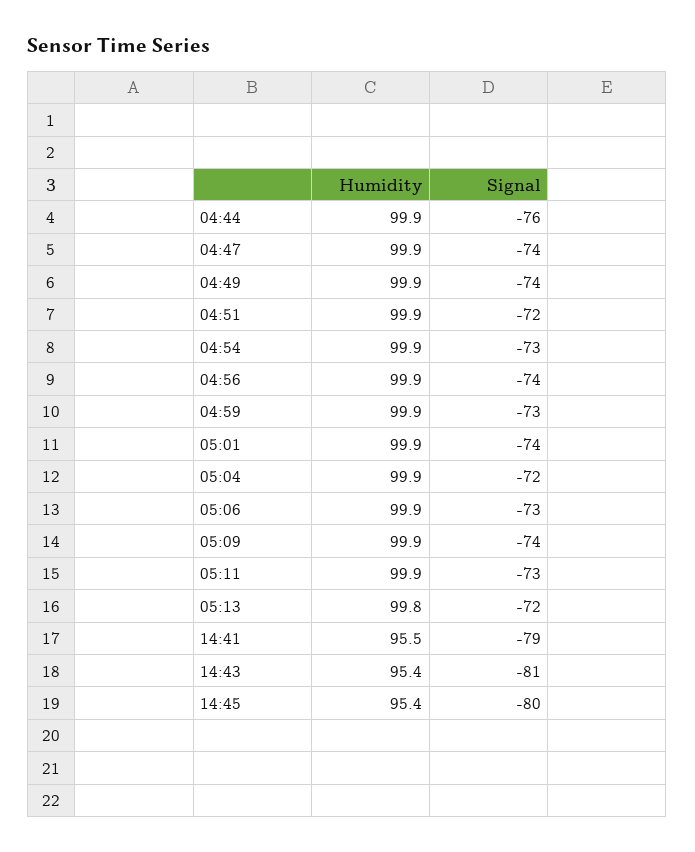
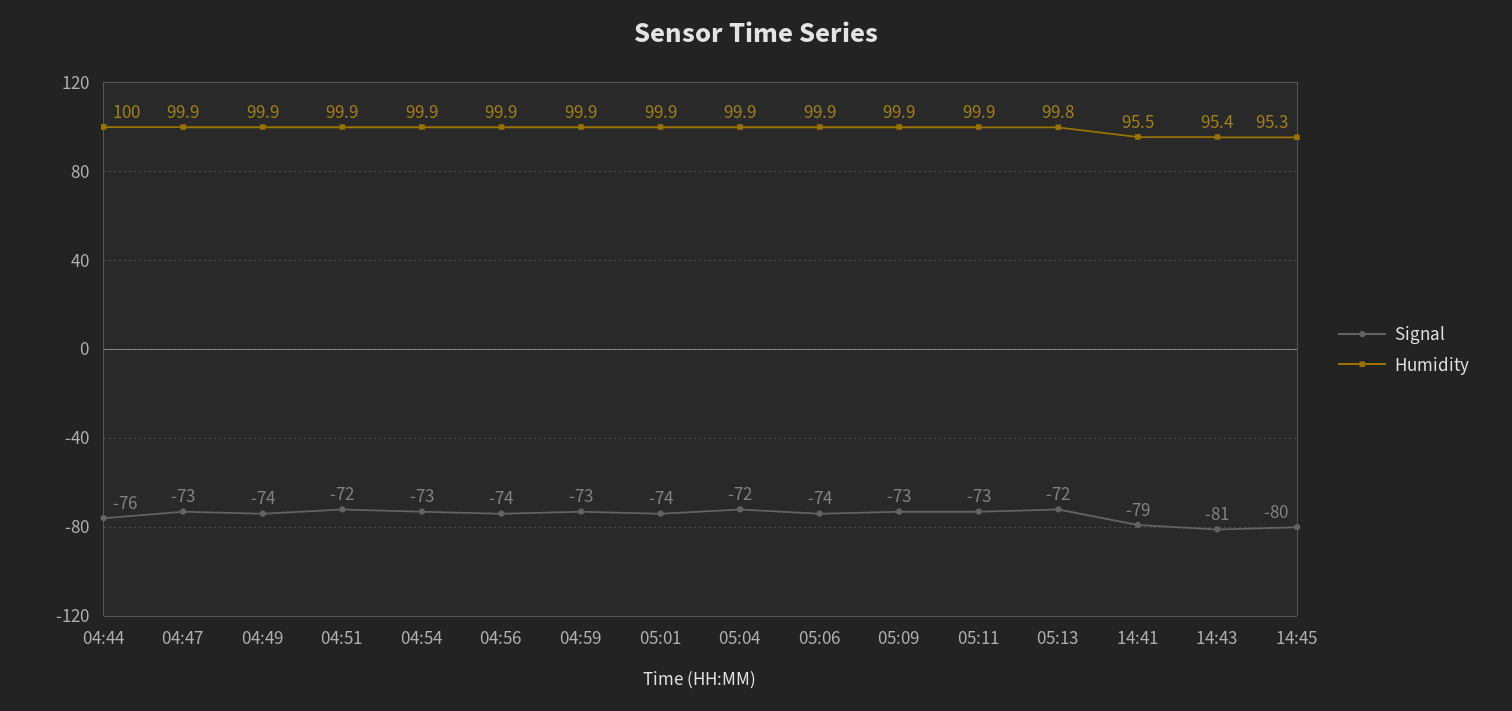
Humidity, 04:44: 99.9 -> 100
Signal, 04:47: -74 -> -73
Signal, 05:06: -73 -> -74
Signal, 05:09: -74 -> -73
Humidity, 14:45: 95.4 -> 95.3

